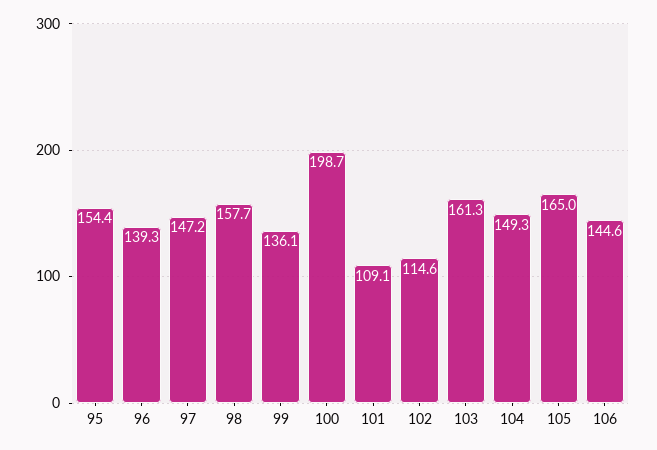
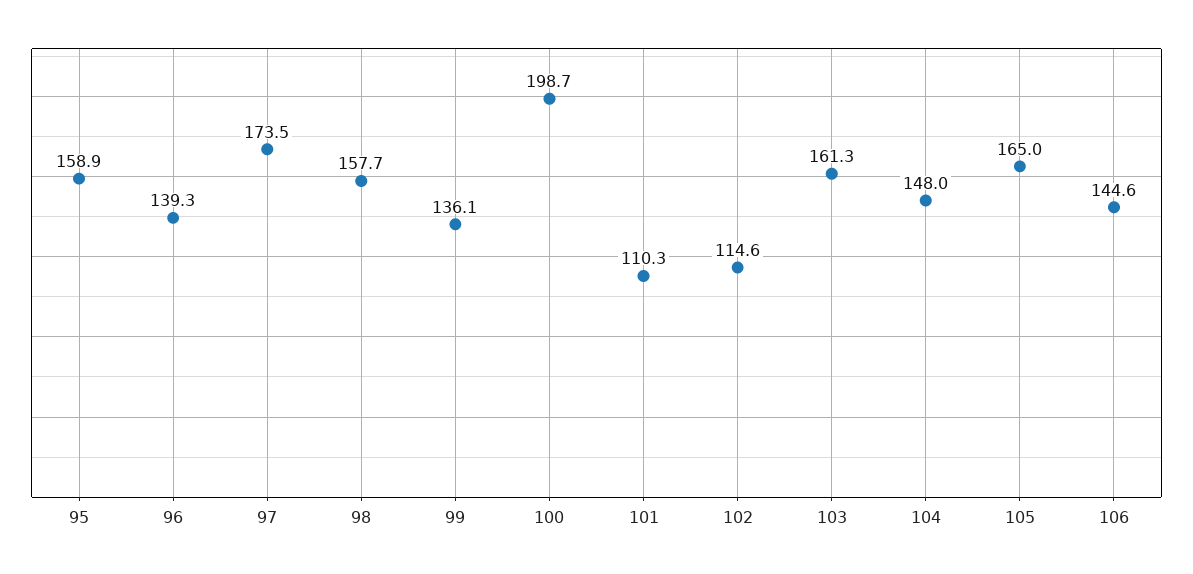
95: 154.4 -> 158.9
97: 147.2 -> 173.5
101: 109.1 -> 110.3
104: 149.3 -> 148

